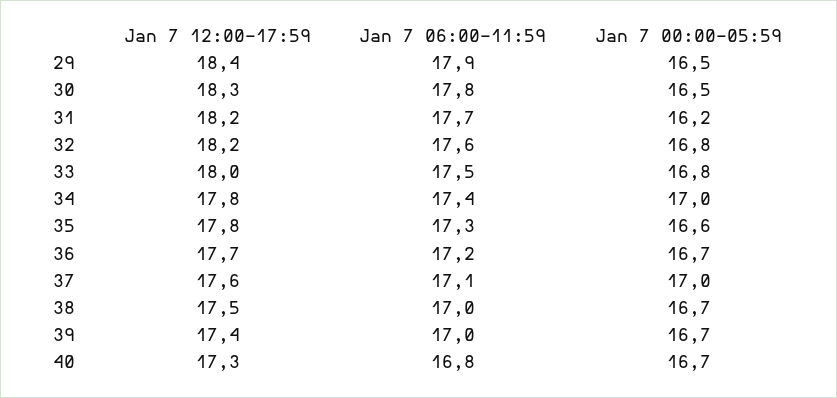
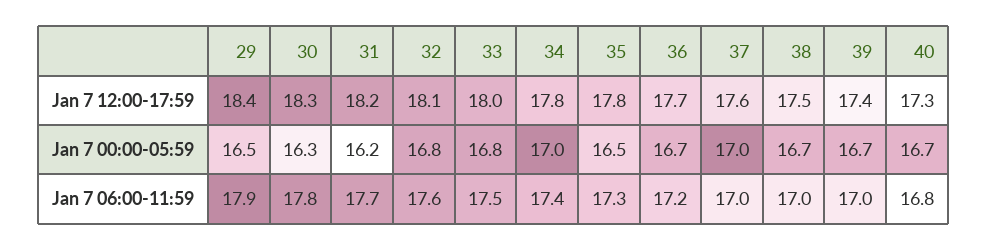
Jan 7 00:00-05:59, 30: 16.5 -> 16.3
Jan 7 12:00-17:59, 32: 18.2 -> 18.1
Jan 7 00:00-05:59, 35: 16.6 -> 16.5
Jan 7 06:00-11:59, 37: 17.1 -> 17

